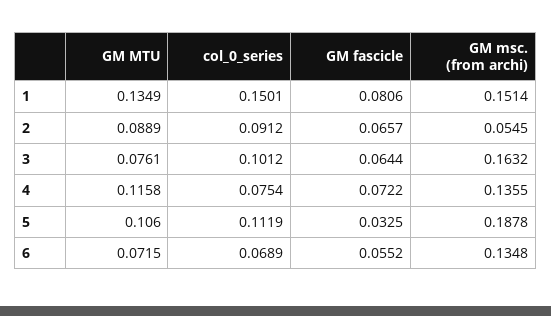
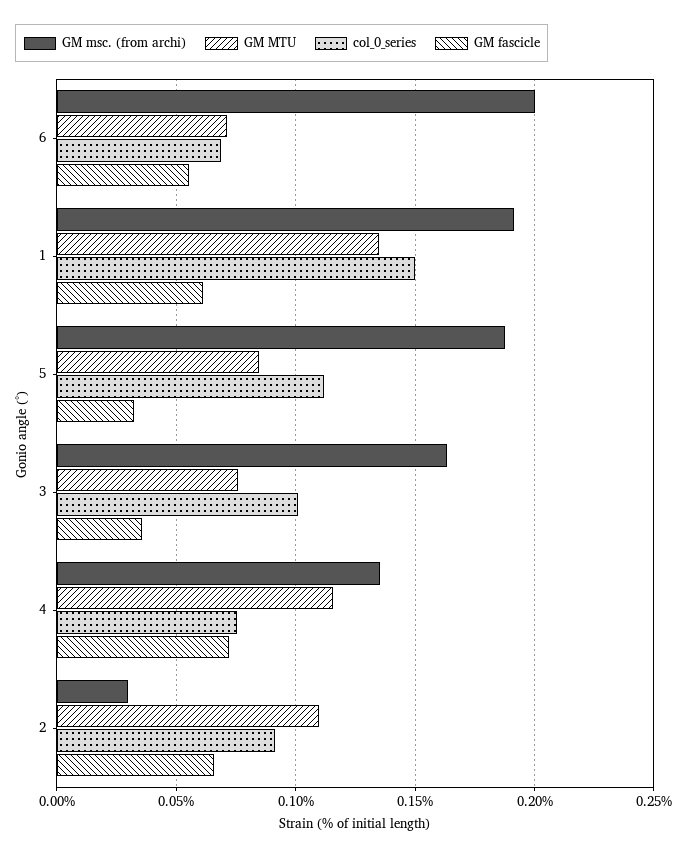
GM fascicle, 1: 0.0806 -> 0.06
GM msc. (from archi), 1: 0.1514 -> 0.19
GM MTU, 2: 0.0889 -> 0.11
GM msc. (from archi), 2: 0.0545 -> 0.03
GM fascicle, 3: 0.0644 -> 0.035
GM MTU, 5: 0.106 -> 0.085
GM msc. (from archi), 6: 0.1348 -> 0.2

